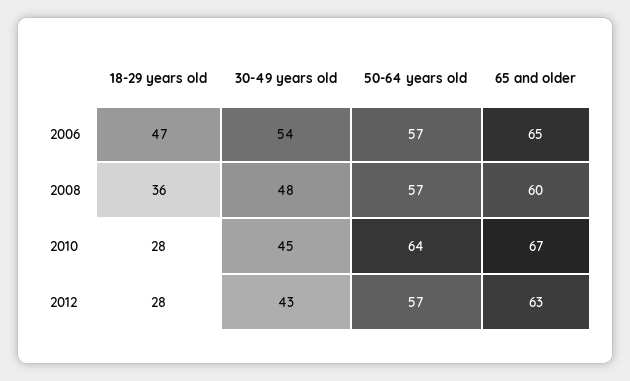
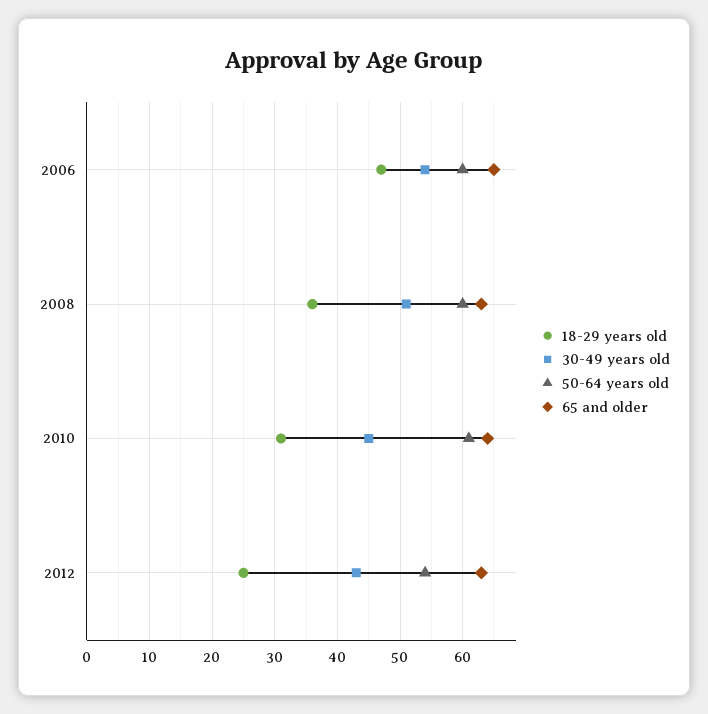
50-64 years old, 2006: 57 -> 60
30-49 years old, 2008: 48 -> 51
50-64 years old, 2008: 57 -> 60
65 and older, 2008: 60 -> 63
18-29 years old, 2010: 28 -> 31
50-64 years old, 2010: 64 -> 61
65 and older, 2010: 67 -> 64
18-29 years old, 2012: 28 -> 25
50-64 years old, 2012: 57 -> 54

